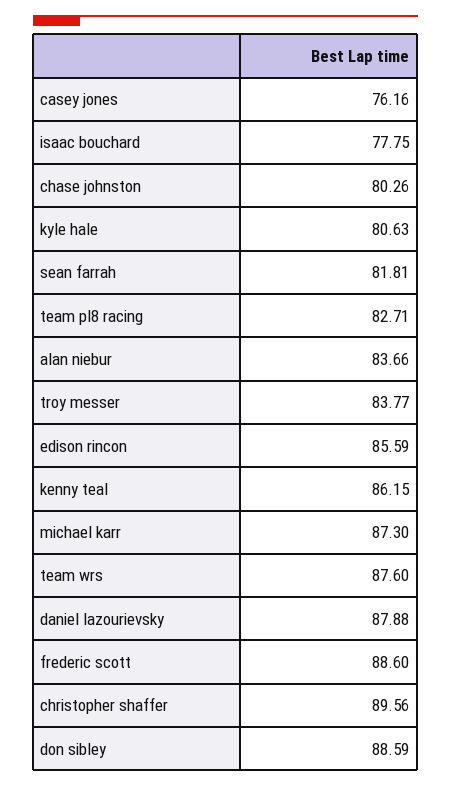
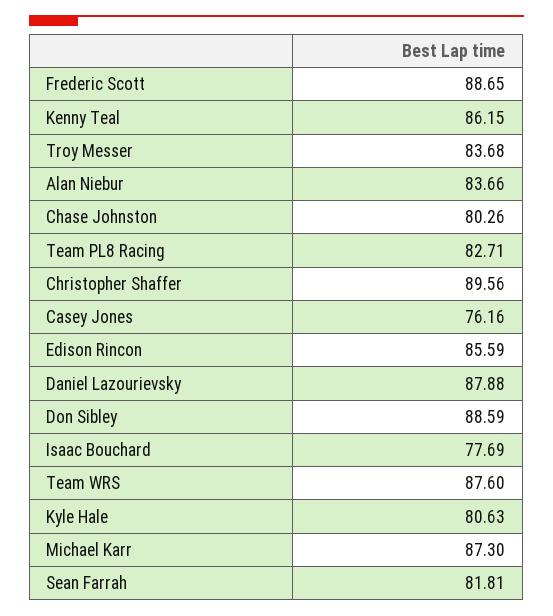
isaac bouchard: 77.75 -> 77.69
troy messer: 83.77 -> 83.68
frederic scott: 88.6 -> 88.65

